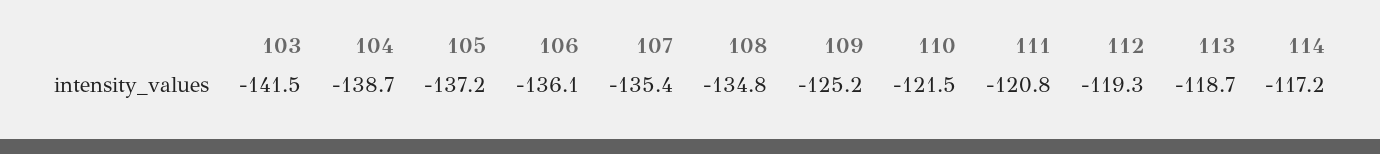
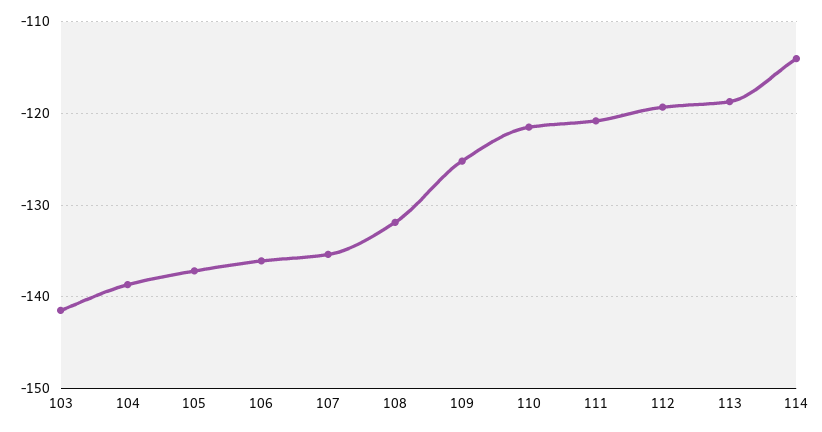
108: -134.8 -> -132
114: -117.2 -> -114

